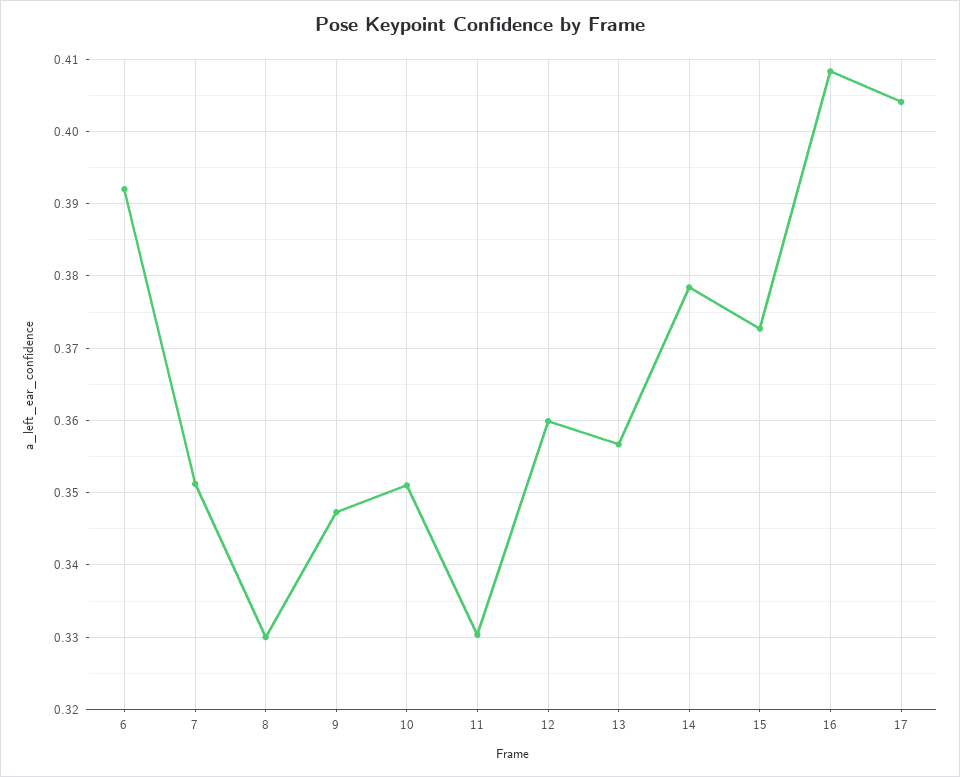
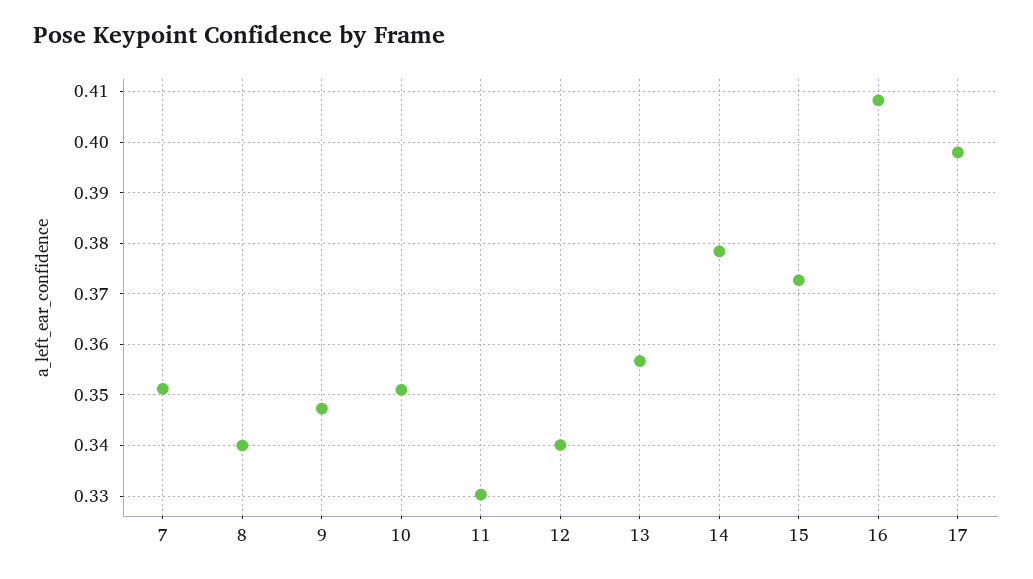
6: 0.392 -> none
8: 0.33 -> 0.34
12: 0.36 -> 0.34
17: 0.404 -> 0.398

